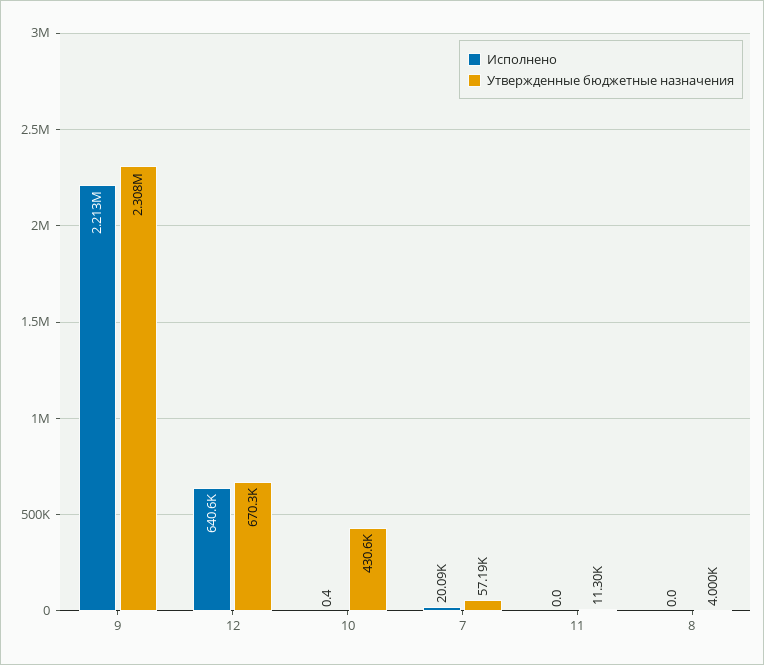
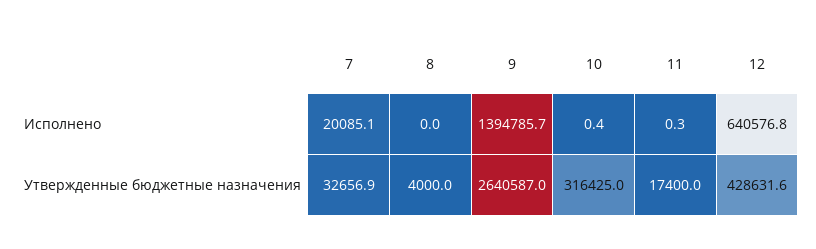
Исполнено, 9: 2213000 -> 1394785.7
Утвержденные бюджетные назначения, 9: 2308000 -> 2640587
Утвержденные бюджетные назначения, 12: 670300 -> 428631.6
Утвержденные бюджетные назначения, 10: 430600 -> 316425
Утвержденные бюджетные назначения, 7: 57190 -> 32656.9
Исполнено, 11: 0 -> 0.3
Утвержденные бюджетные назначения, 11: 11300 -> 17400

